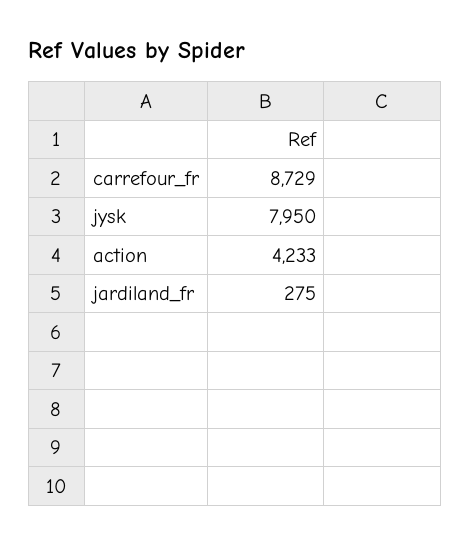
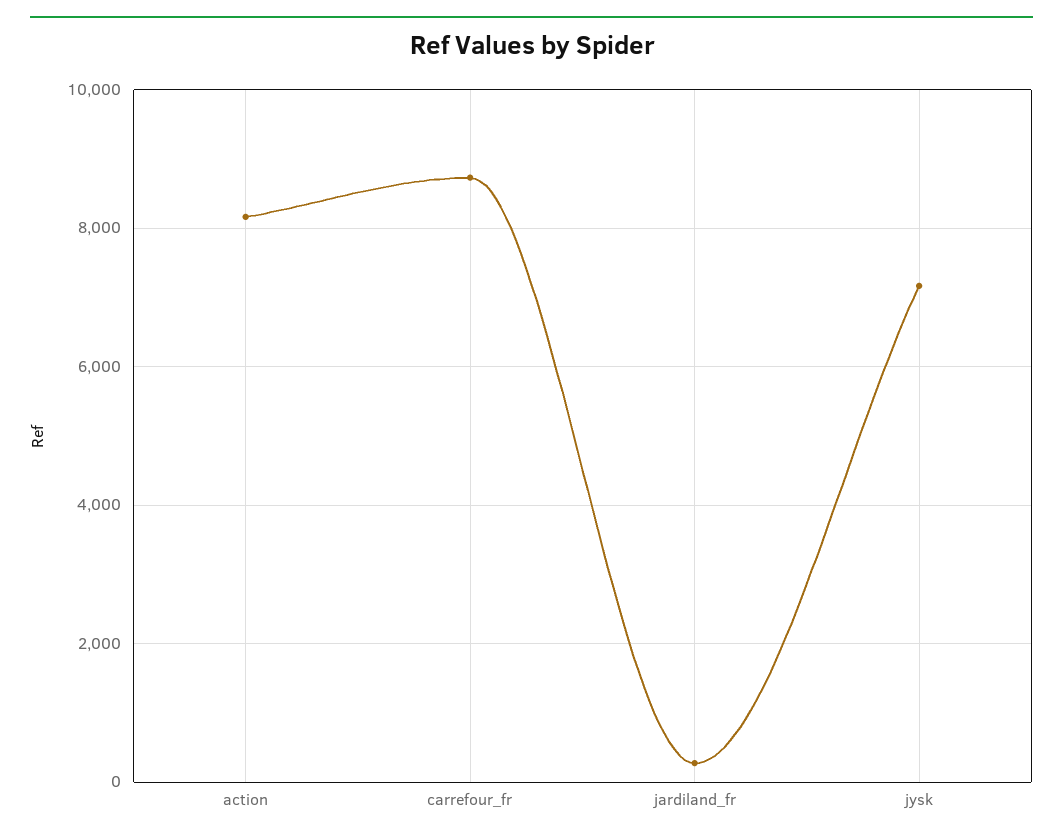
jysk: 7950 -> 7200
action: 4233 -> 8200

